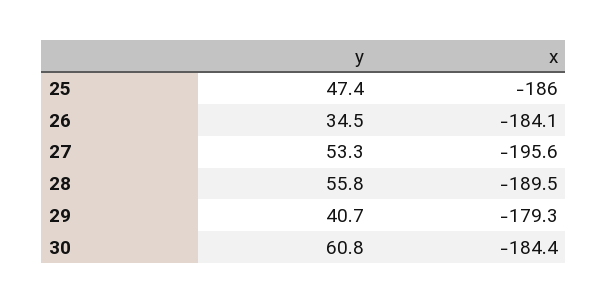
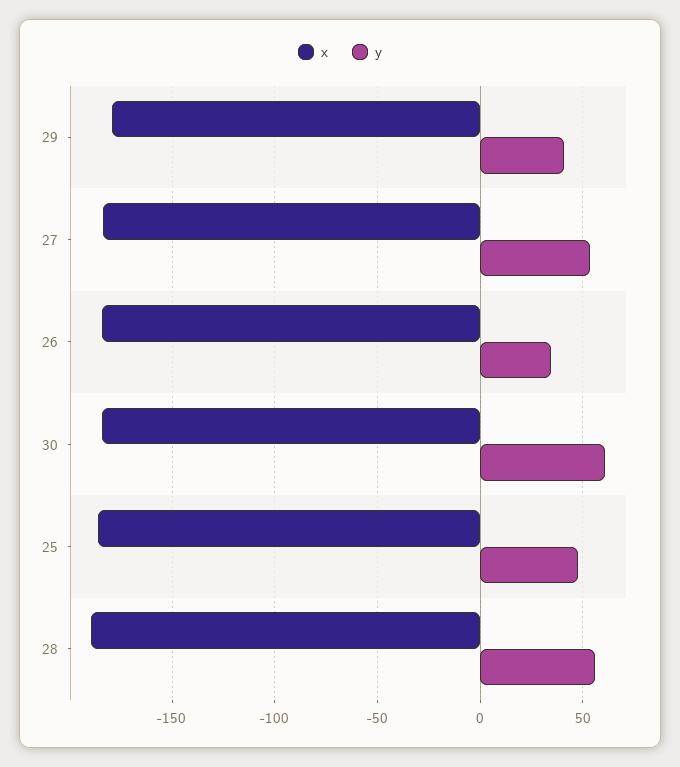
x, 27: -195.6 -> -185

